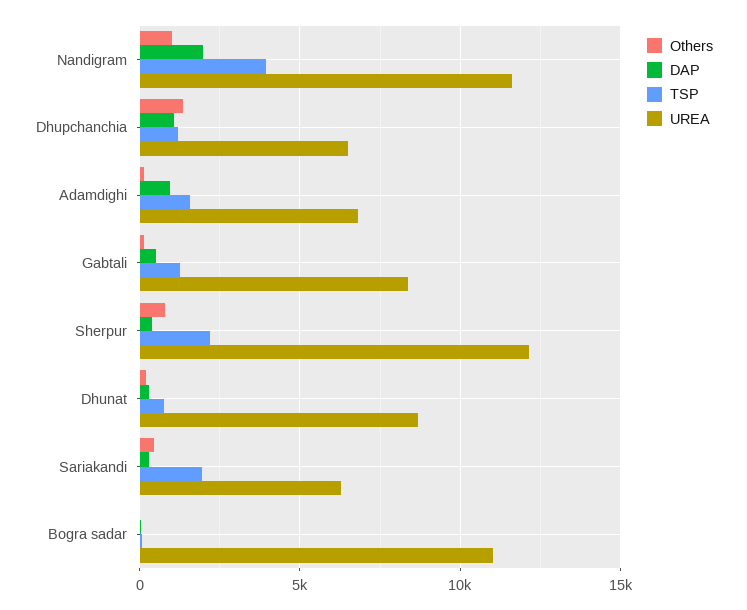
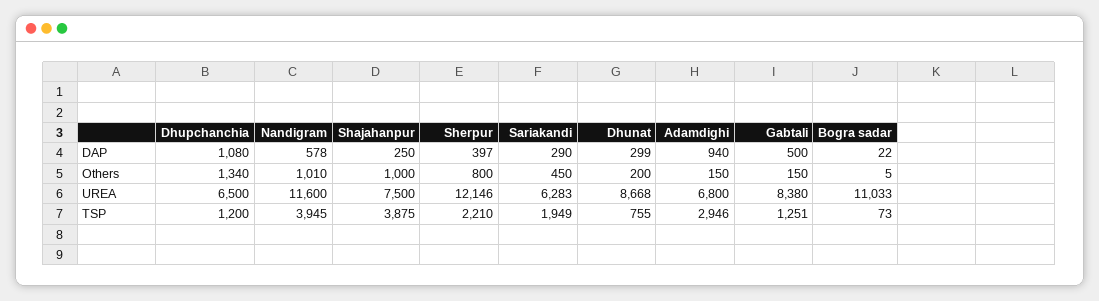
DAP, Nandigram: 2000 -> 578
TSP, Adamdighi: 1500 -> 2946
DAP, Shajahanpur: none -> 250
Others, Shajahanpur: none -> 1000
UREA, Shajahanpur: none -> 7500
TSP, Shajahanpur: none -> 3875

